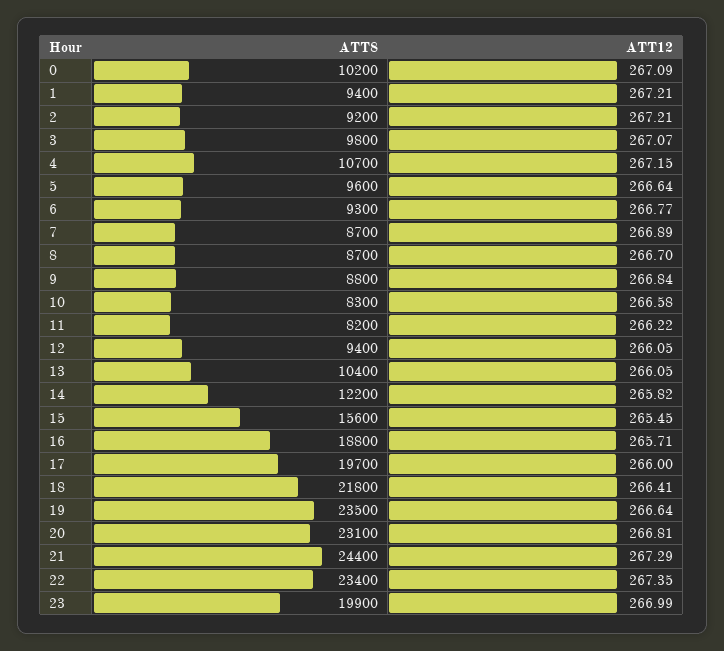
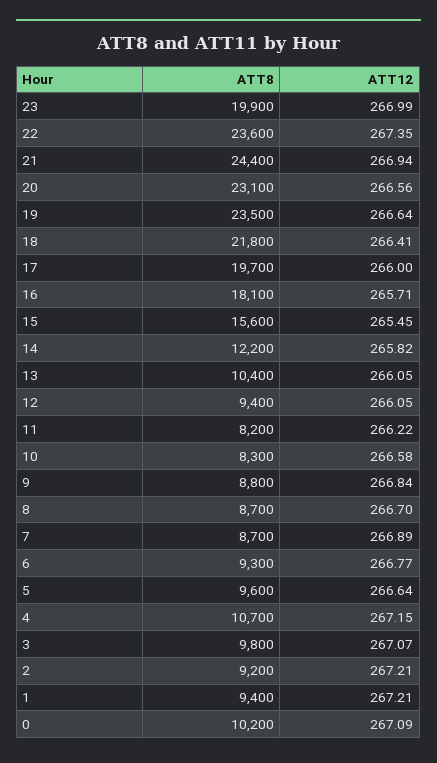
ATT8, 16: 18800 -> 18100
ATT12, 20: 266.81 -> 266.56
ATT12, 21: 267.29 -> 266.94
ATT8, 22: 23400 -> 23600

